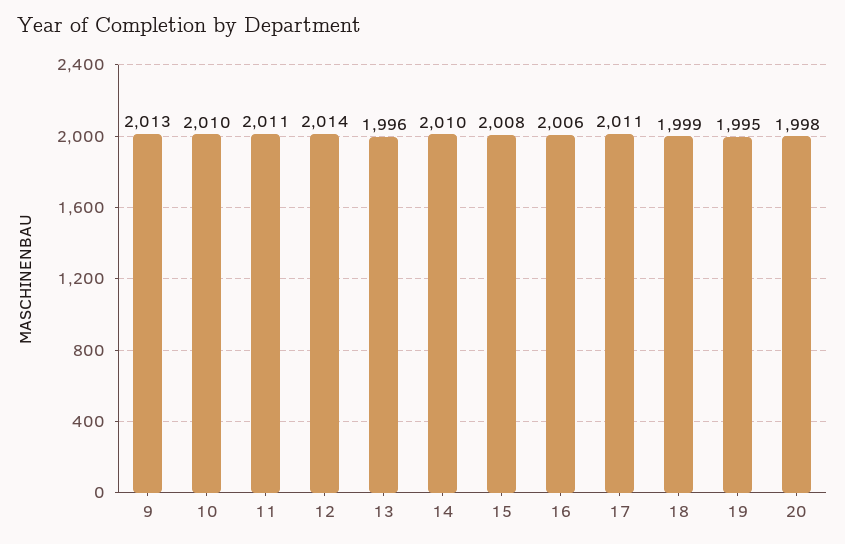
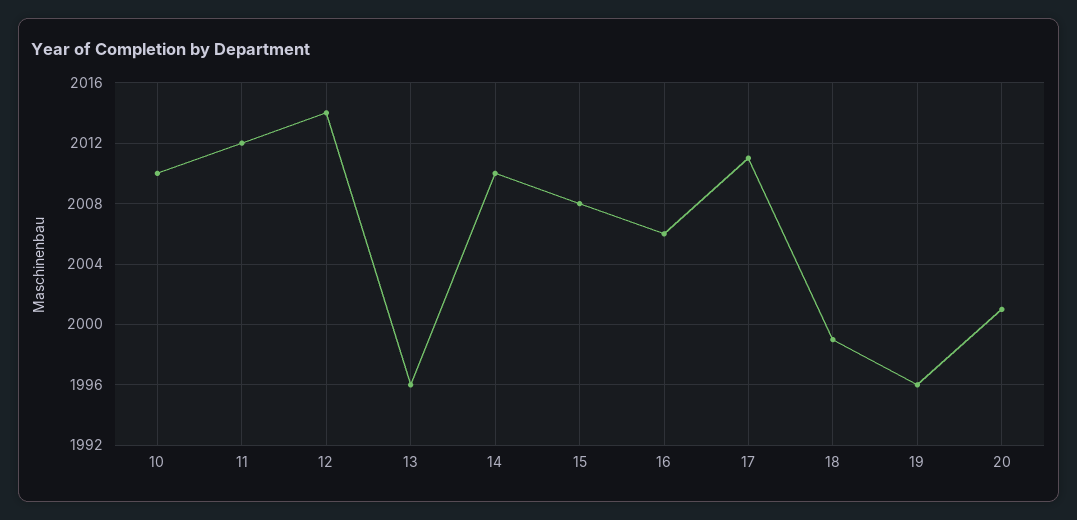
9: 2013 -> none
11: 2011 -> 2012
19: 1995 -> 1996
20: 1998 -> 2001

